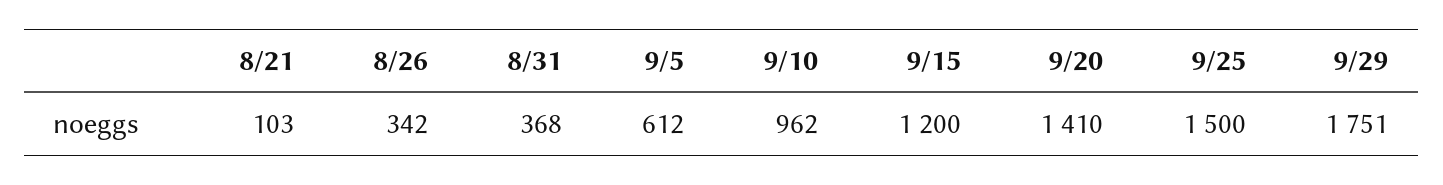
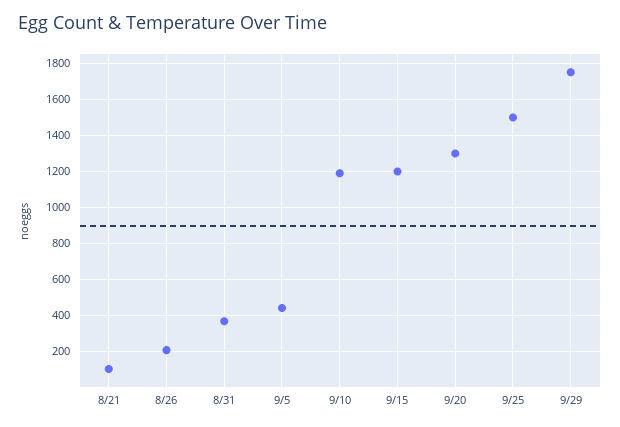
8/26: 342 -> 200
9/5: 612 -> 450
9/10: 962 -> 1200
9/20: 1410 -> 1300

